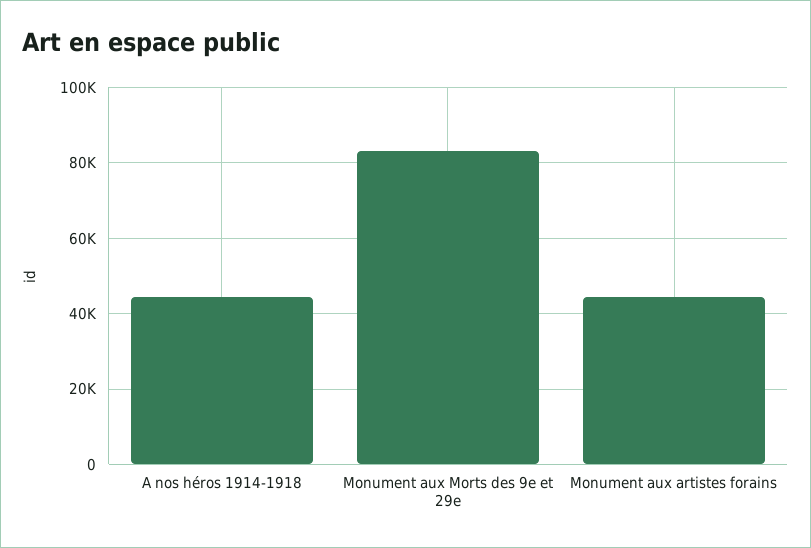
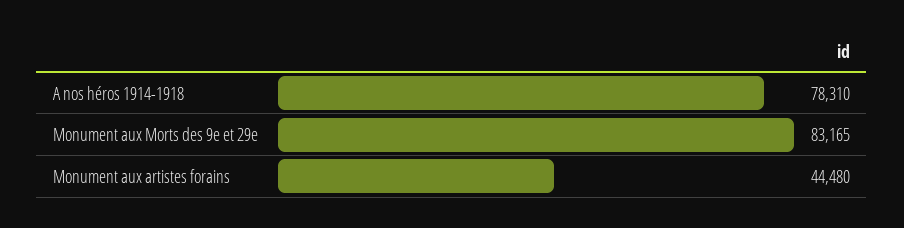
A nos héros 1914-1918: 44000 -> 78310

